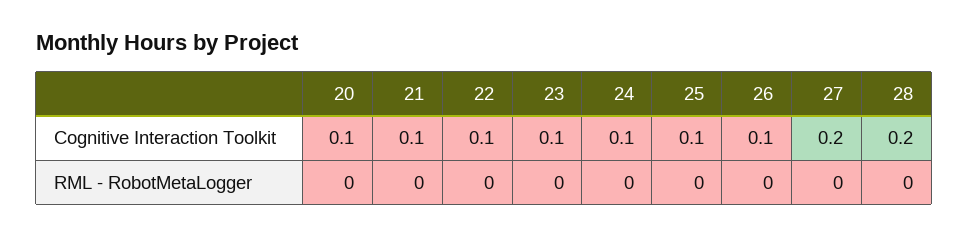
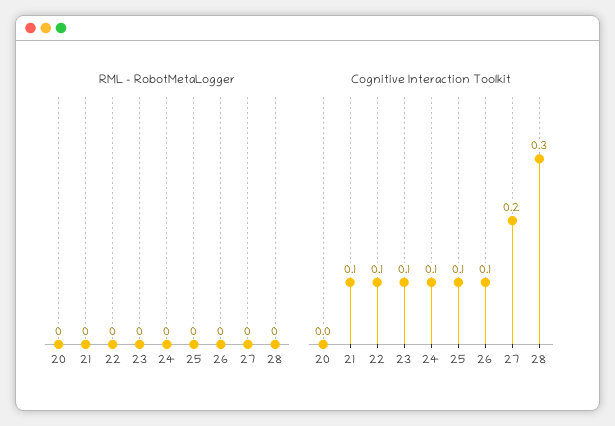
Cognitive Interaction Toolkit, 20: 0.1 -> 0
Cognitive Interaction Toolkit, 28: 0.2 -> 0.3

